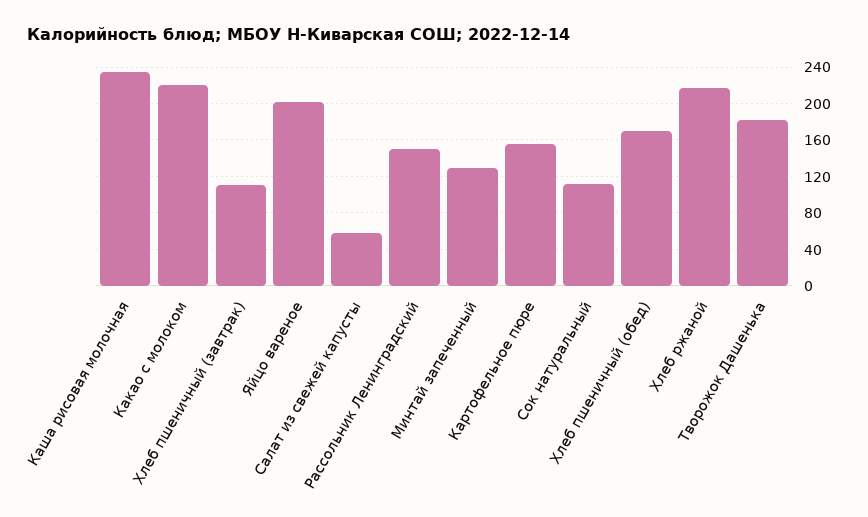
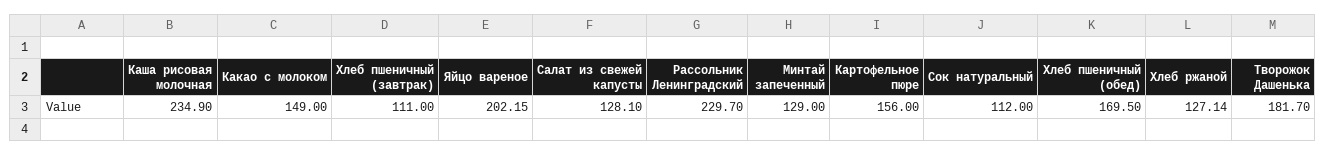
Какао с молоком: 220 -> 149
Салат из свежей капусты: 60 -> 128.1
Рассольник Ленинградский: 150 -> 229.7
Хлеб ржаной: 220 -> 127.14

